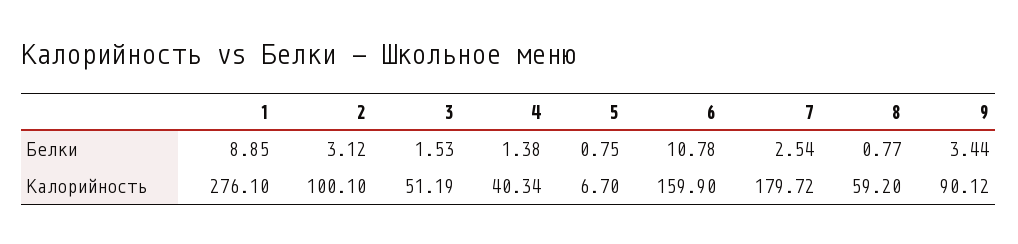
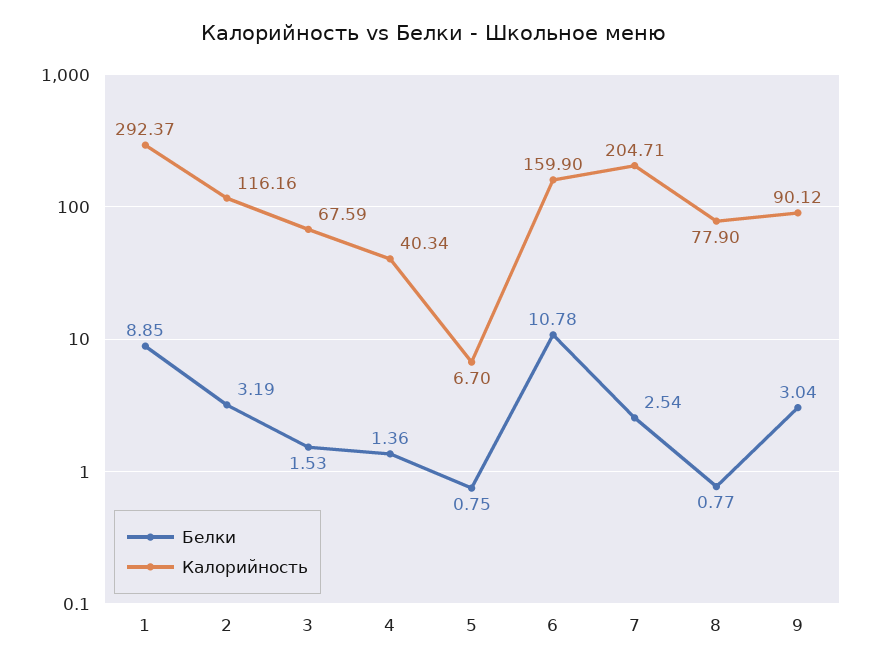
Белки, 2: 3.12 -> 3.19
Белки, 4: 1.38 -> 1.36
Белки, 9: 3.44 -> 3.04
Калорийность, 1: 276.1 -> 292.37
Калорийность, 2: 100.1 -> 116.16
Калорийность, 3: 51.19 -> 67.59
Калорийность, 7: 179.72 -> 204.71
Калорийность, 8: 59.2 -> 77.9

